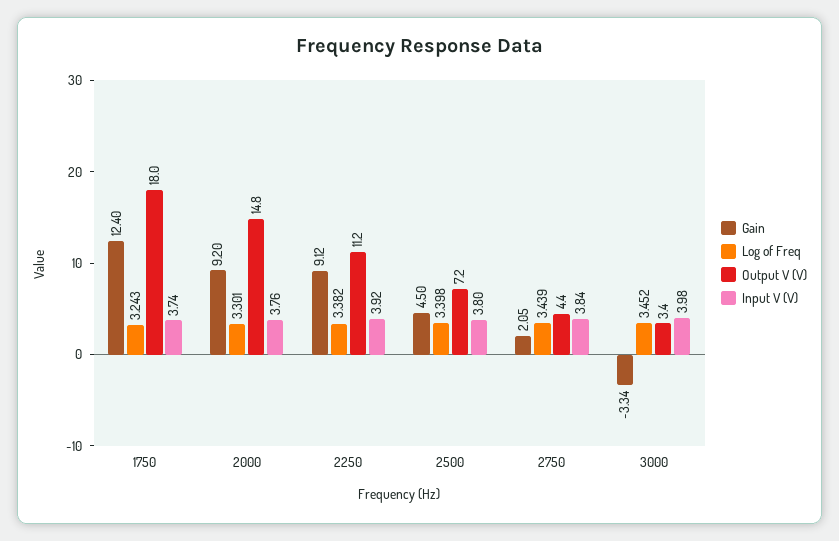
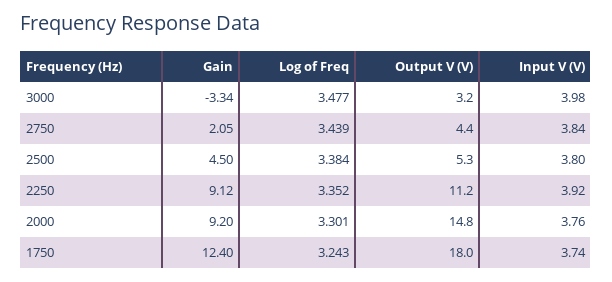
Log of Freq, 2250: 3.382 -> 3.352
Log of Freq, 2500: 3.398 -> 3.384
Output V (V), 2500: 7.2 -> 5.3
Log of Freq, 3000: 3.452 -> 3.477
Output V (V), 3000: 3.4 -> 3.2

